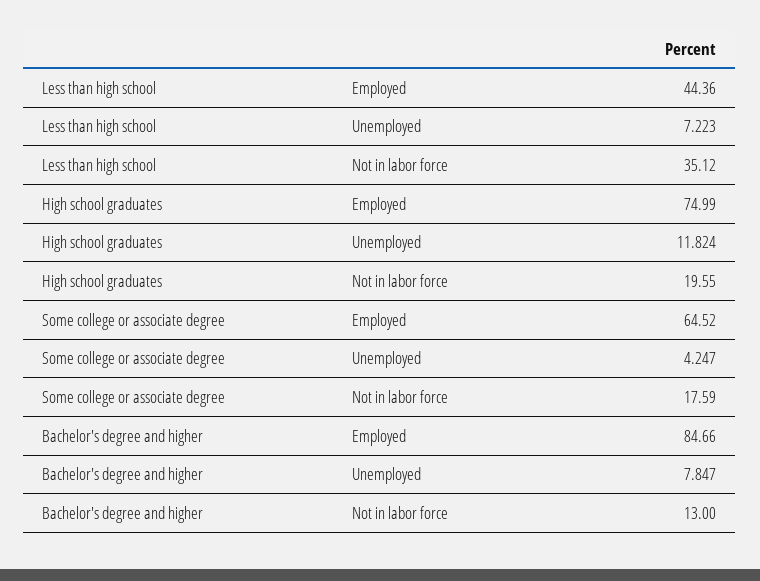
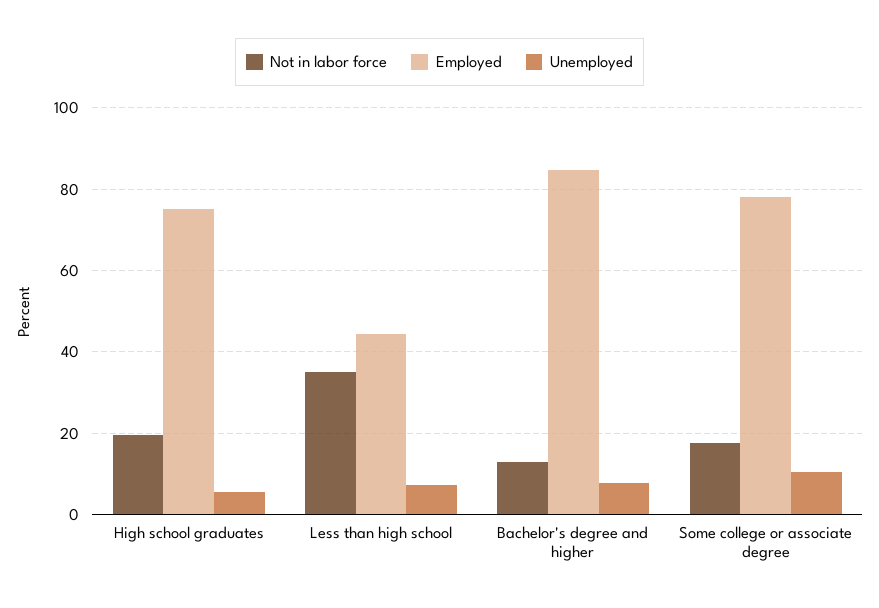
Unemployed, High school graduates: 11.824 -> 6
Employed, Some college or associate degree: 64.52 -> 78
Unemployed, Some college or associate degree: 4.247 -> 10

